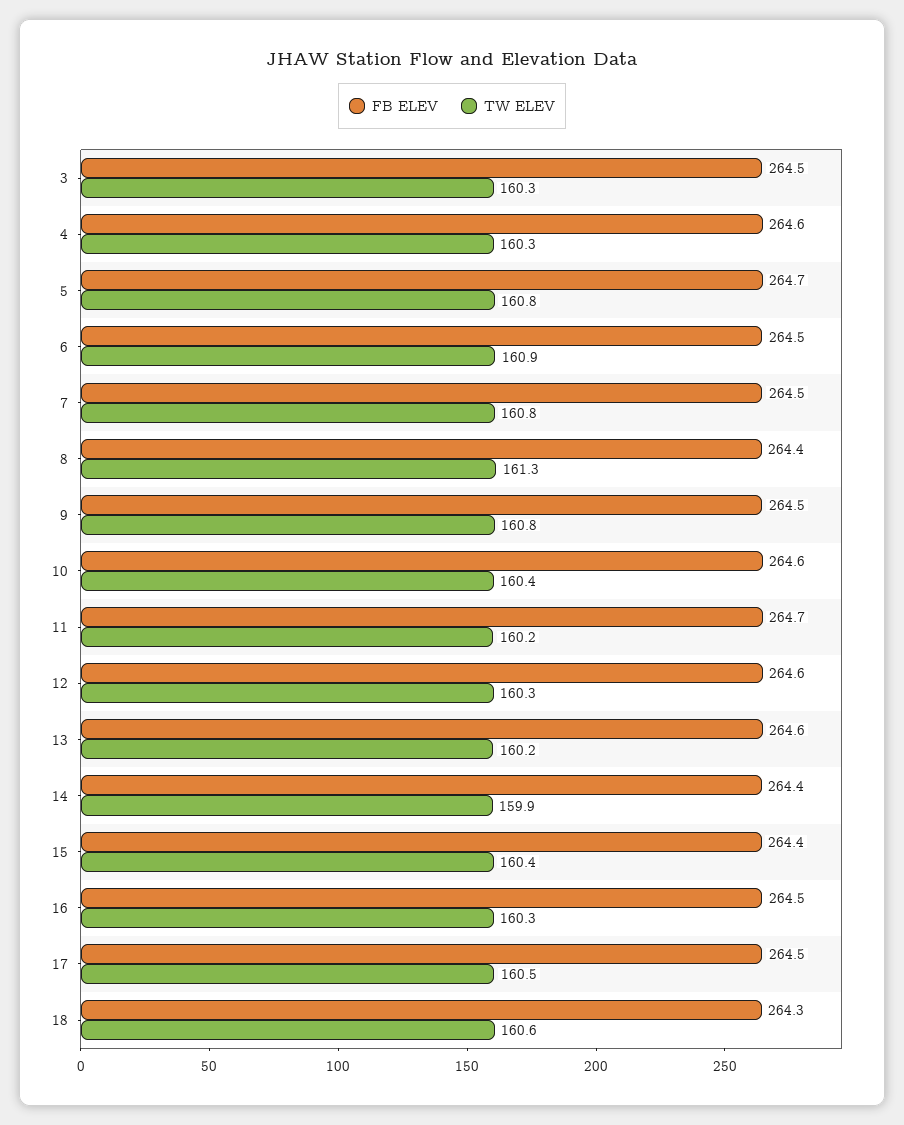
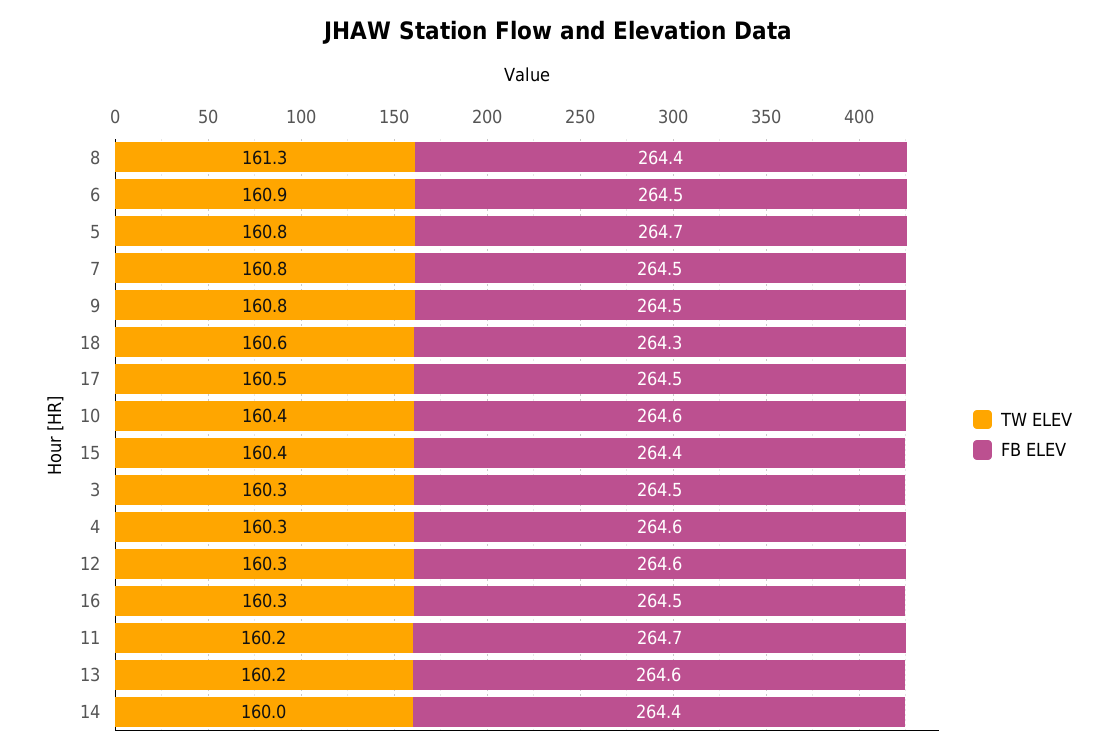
TW ELEV, 14: 159.9 -> 160

